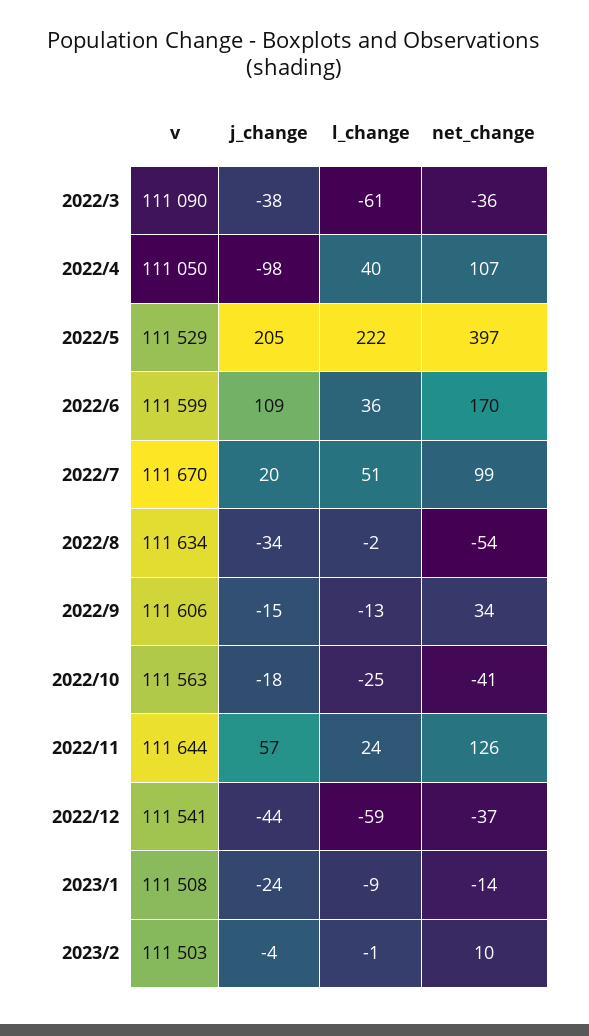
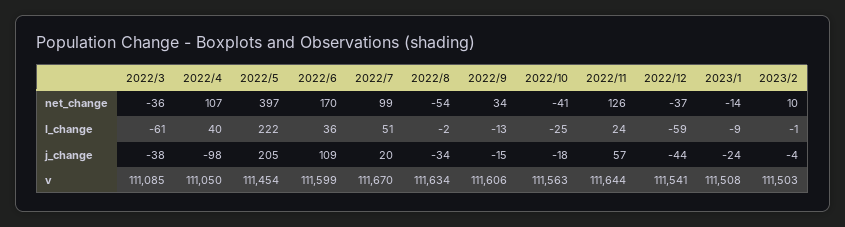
v, 2022/3: 111090 -> 111085
v, 2022/5: 111529 -> 111454

